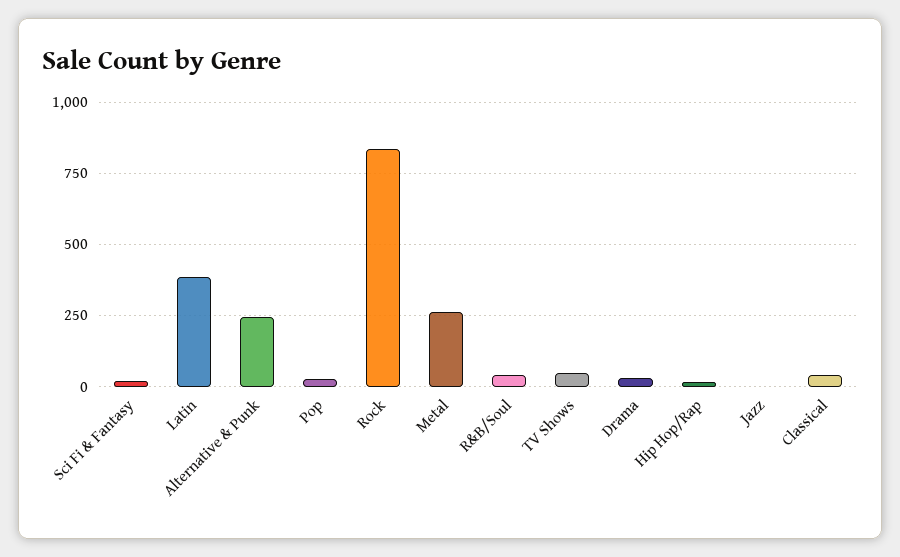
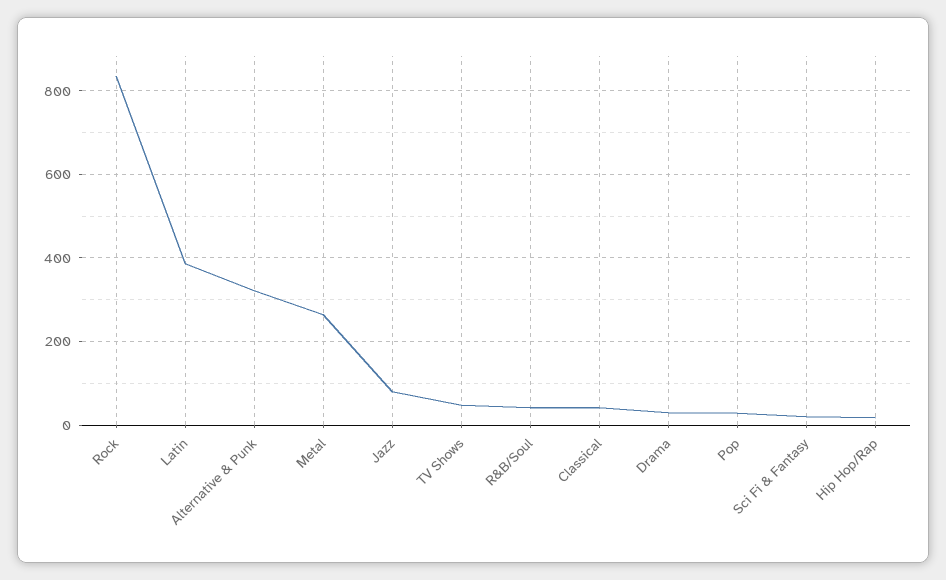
Alternative & Punk: 250 -> 320
Jazz: 0 -> 80

